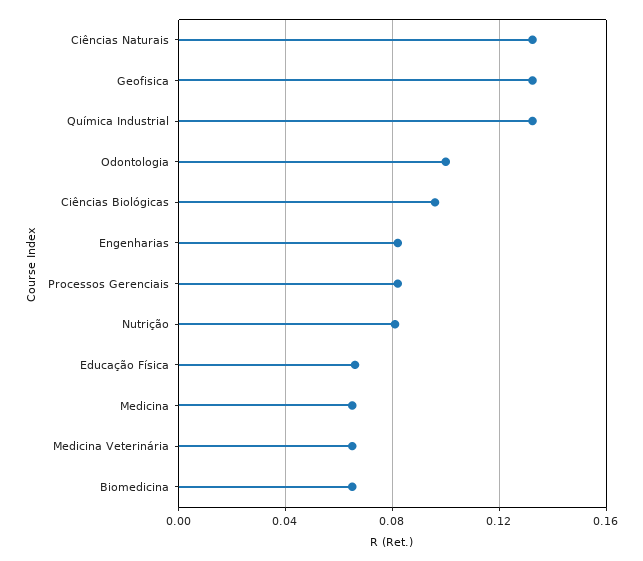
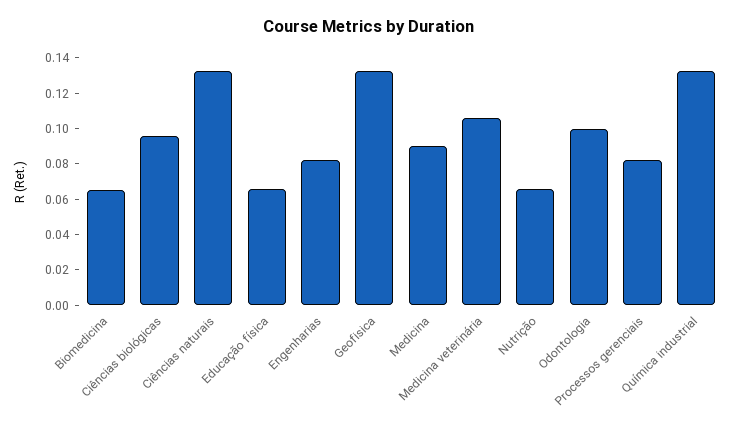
Nutrição: 0.08 -> 0.065
Medicina: 0.065 -> 0.09
Medicina Veterinária: 0.065 -> 0.105

